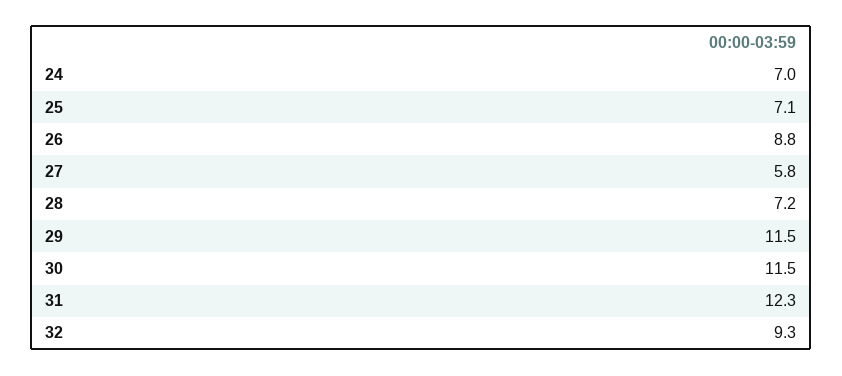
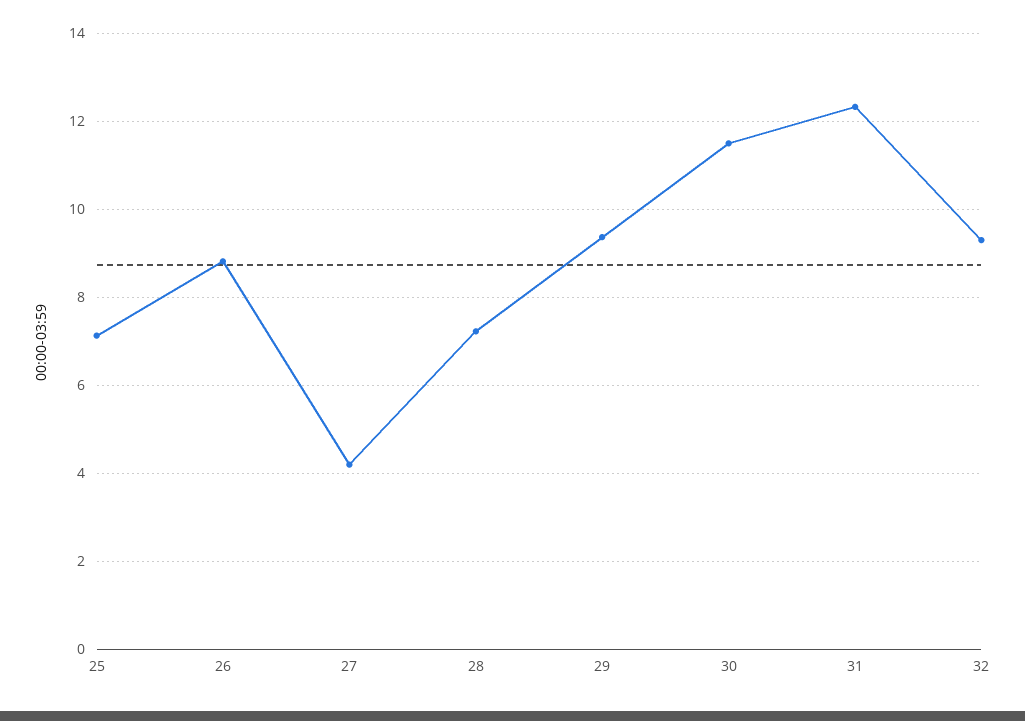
24: 7 -> none
27: 5.8 -> 4.2
29: 11.5 -> 9.4

